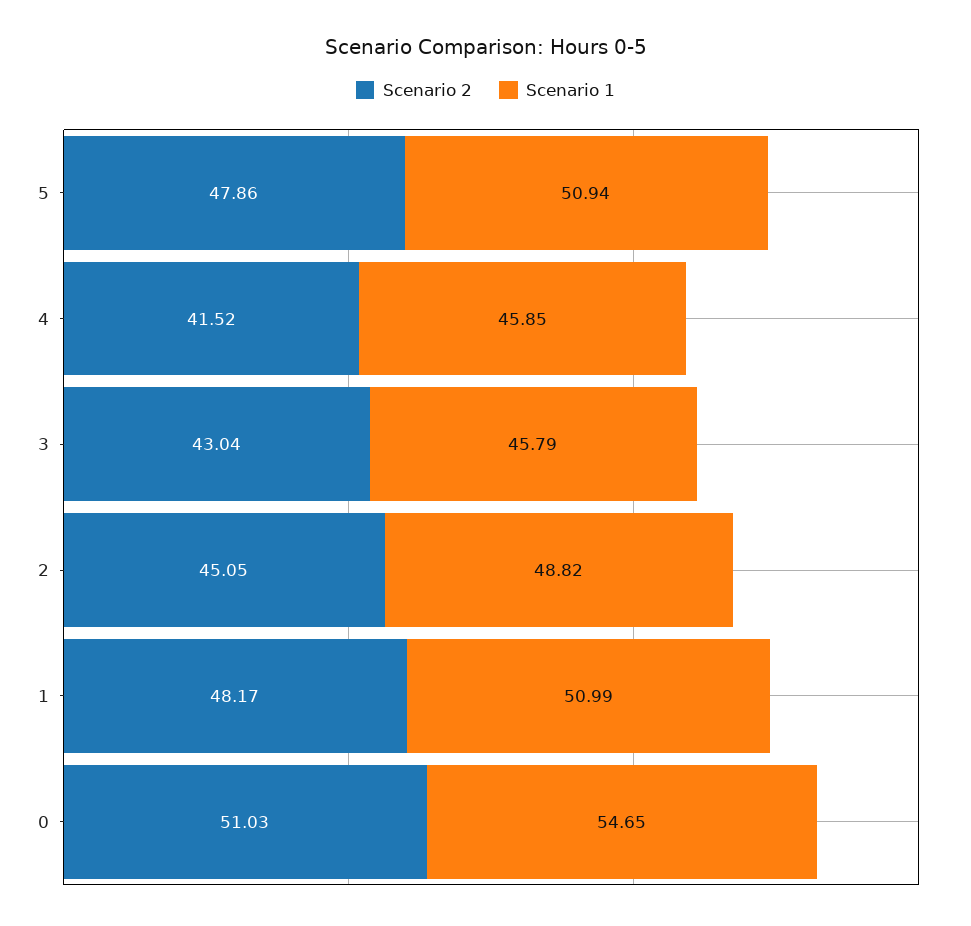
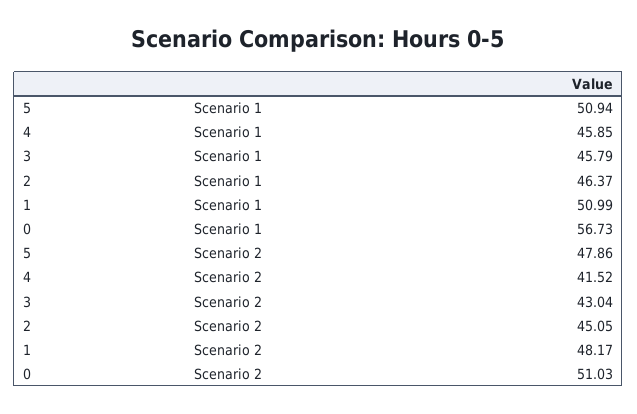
Scenario 1, 2: 48.82 -> 46.37
Scenario 1, 0: 54.65 -> 56.73

